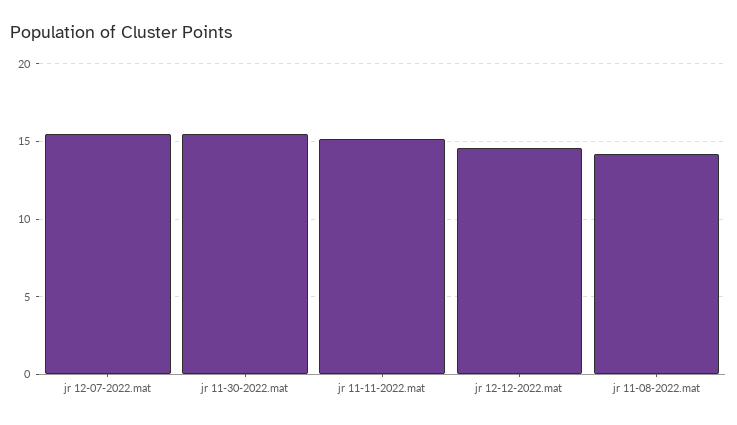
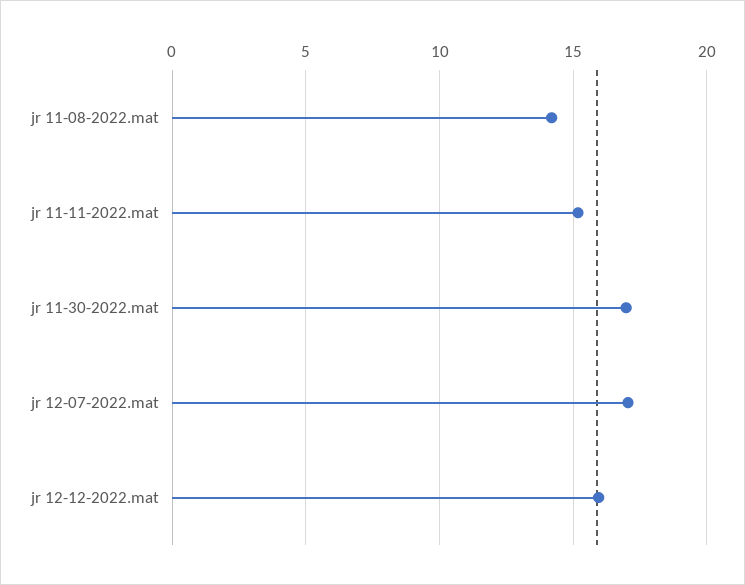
jr 12-07-2022.mat: 15.5 -> 17
jr 11-30-2022.mat: 15.5 -> 17
jr 12-12-2022.mat: 14.5 -> 16

